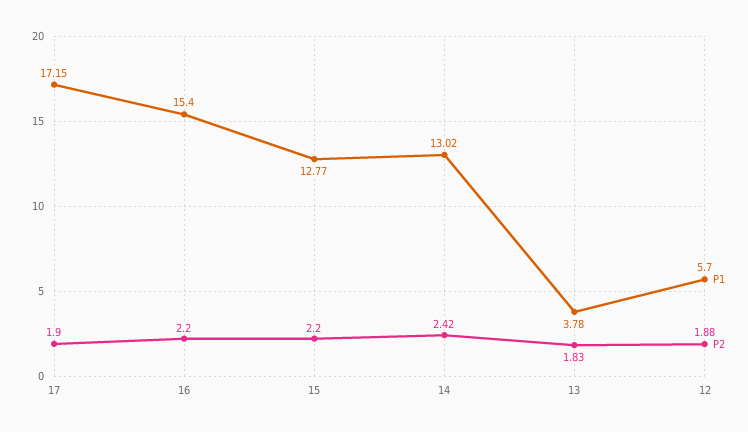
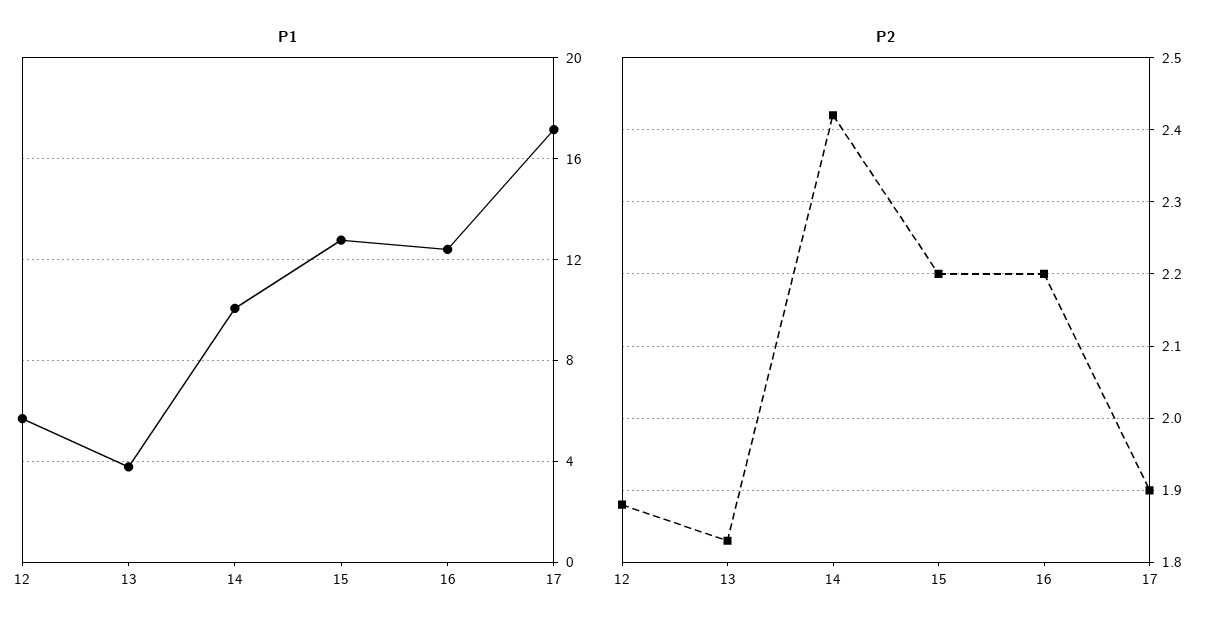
P1, 16: 15.4 -> 12.5
P1, 14: 13.02 -> 10

